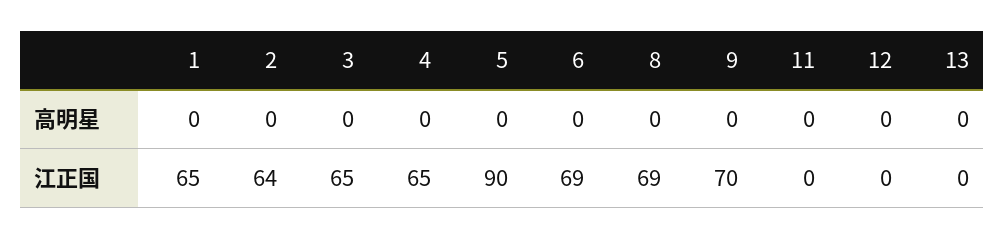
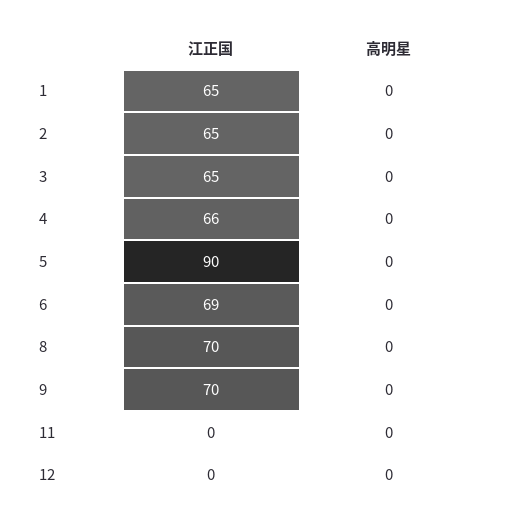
13, 高明星: 0 -> none
2, 江正国: 64 -> 65
4, 江正国: 65 -> 66
8, 江正国: 69 -> 70
13, 江正国: 0 -> none

